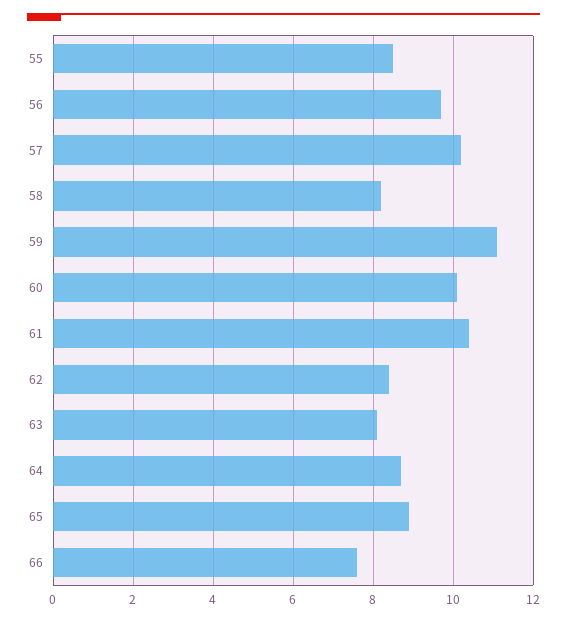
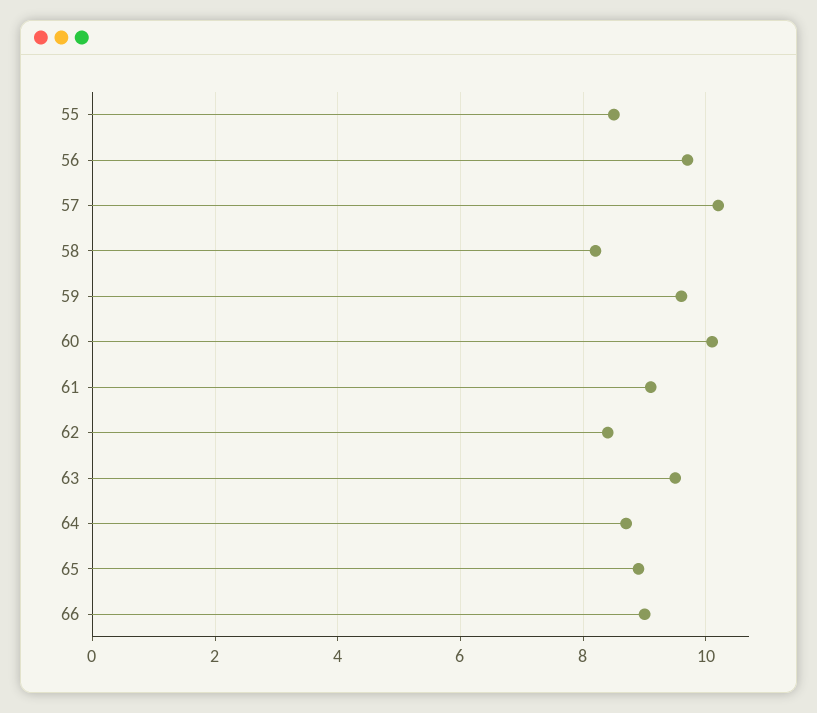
59: 11 -> 9.5
61: 10.5 -> 9
63: 8 -> 9.5
66: 7.5 -> 9

